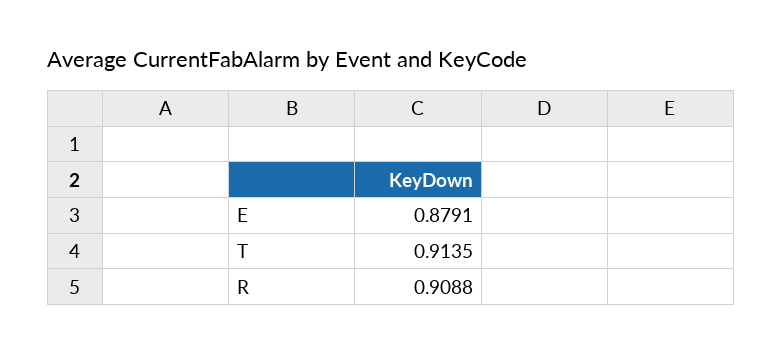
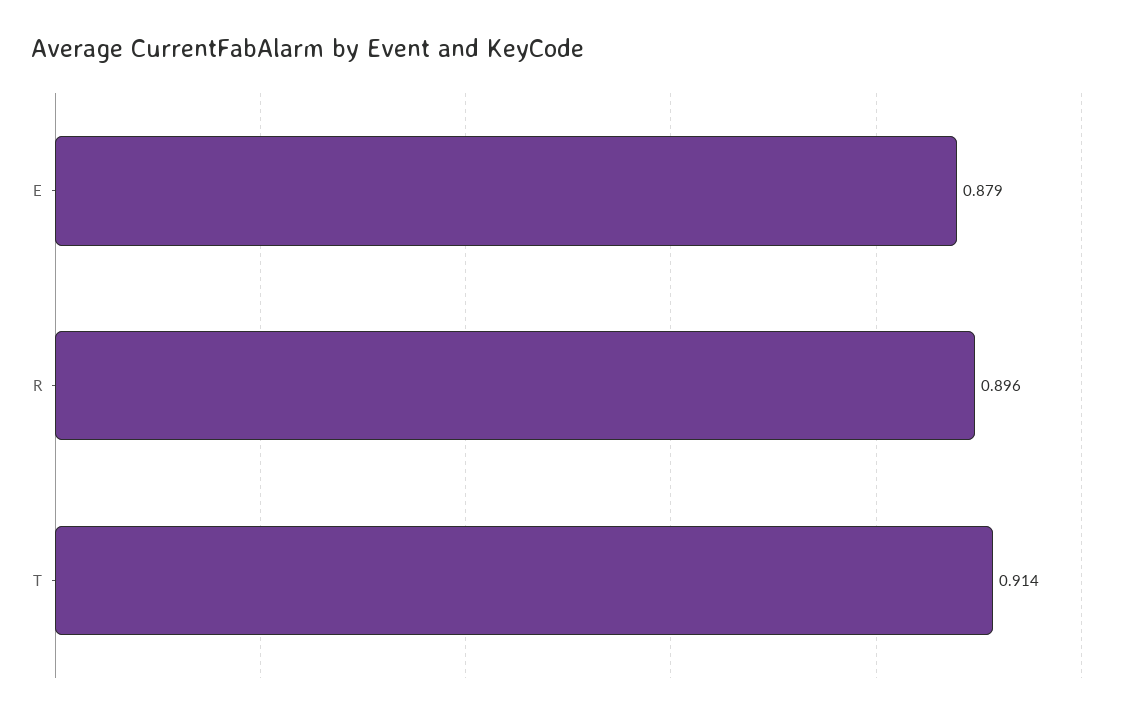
R: 0.9088 -> 0.896

